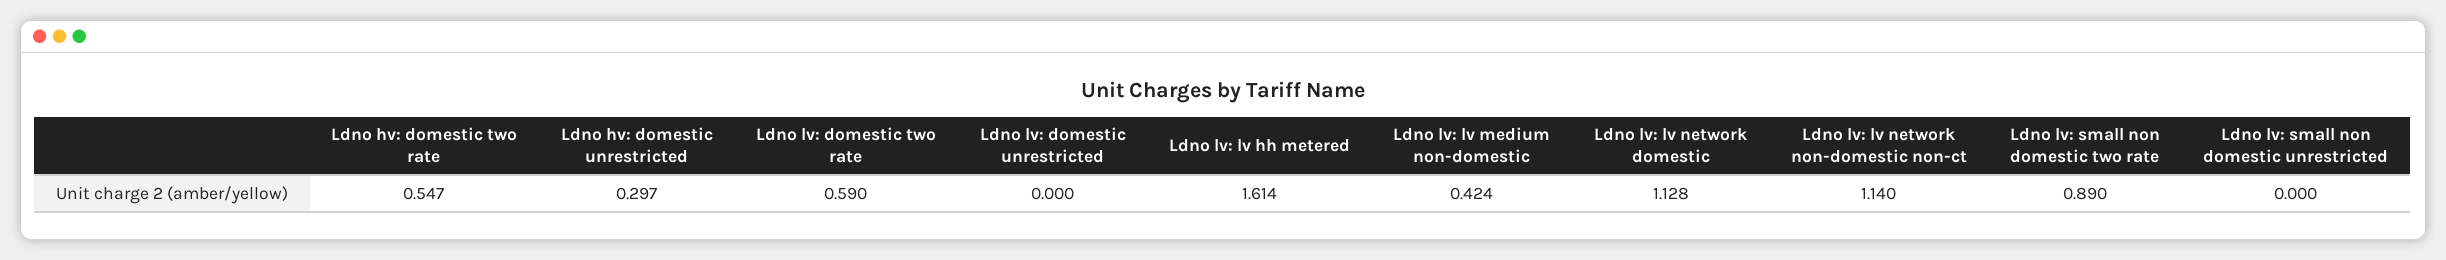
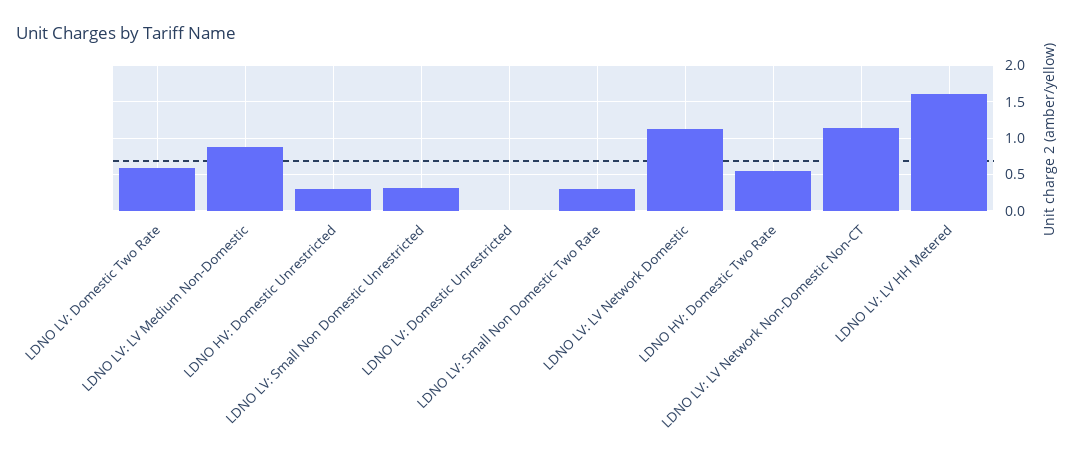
Ldno lv: lv medium non-domestic: 0.424 -> 0.9
Ldno lv: small non domestic two rate: 0.89 -> 0.3
Ldno lv: small non domestic unrestricted: 0 -> 0.3

